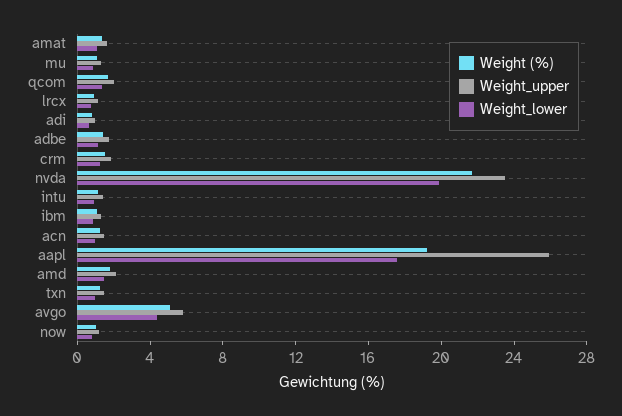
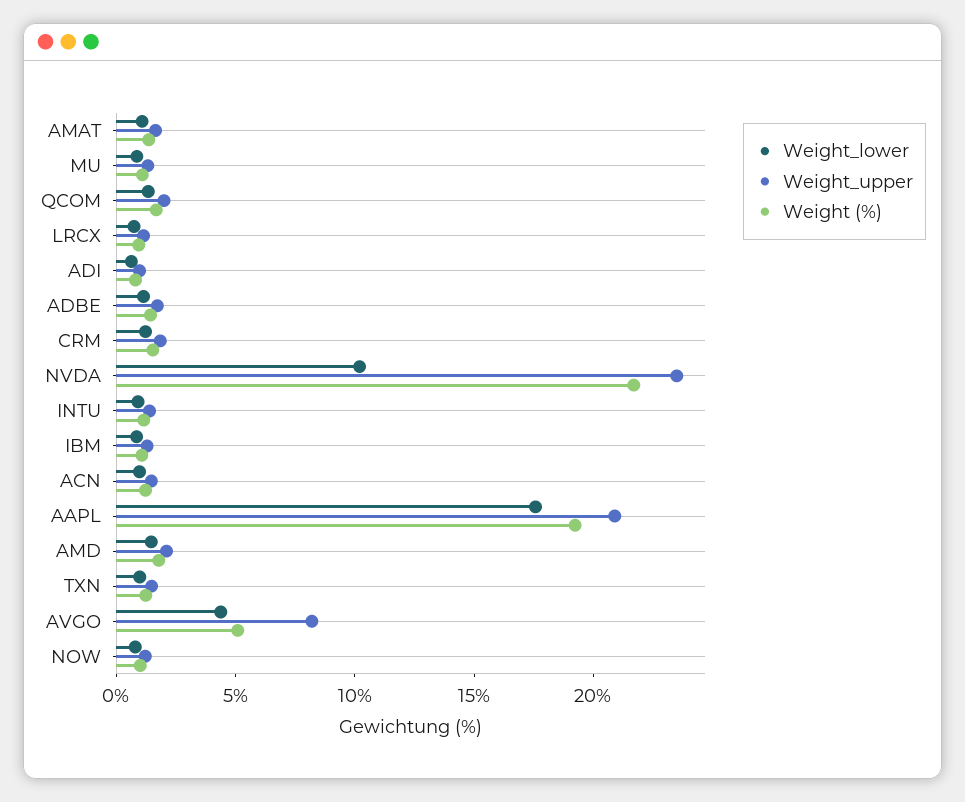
Weight_lower, nvda: 20 -> 10
Weight_upper, aapl: 26 -> 21
Weight_upper, avgo: 6 -> 8

